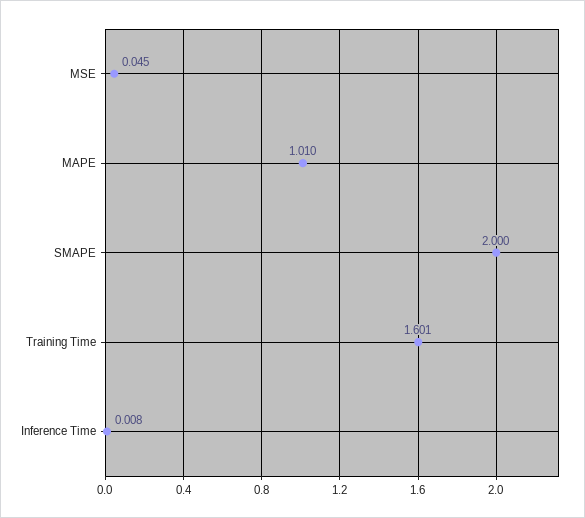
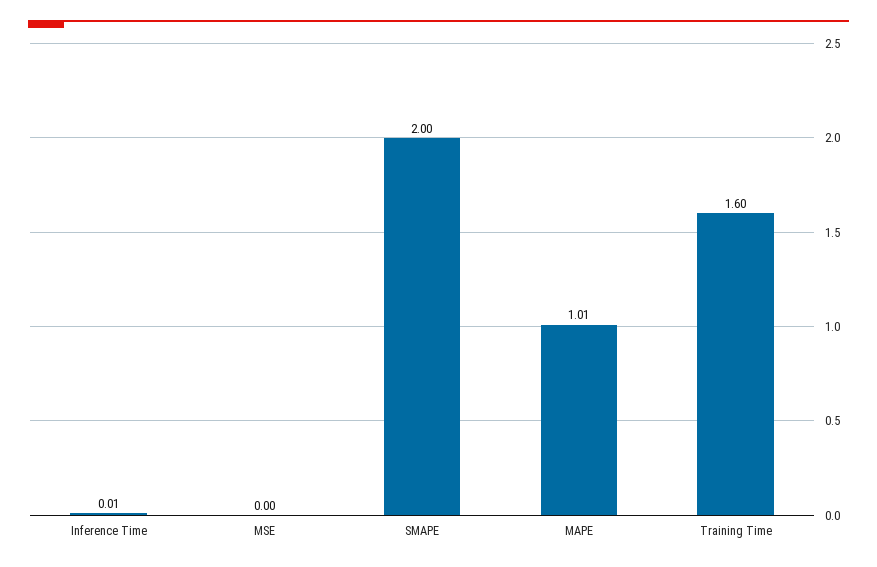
MSE: 0.045 -> 0

